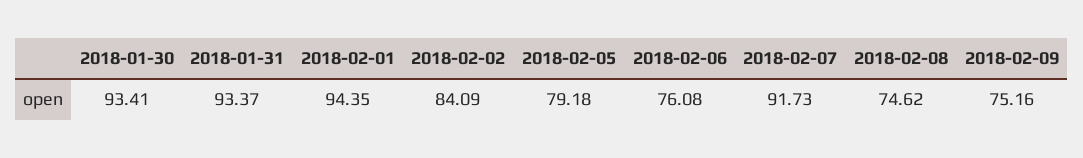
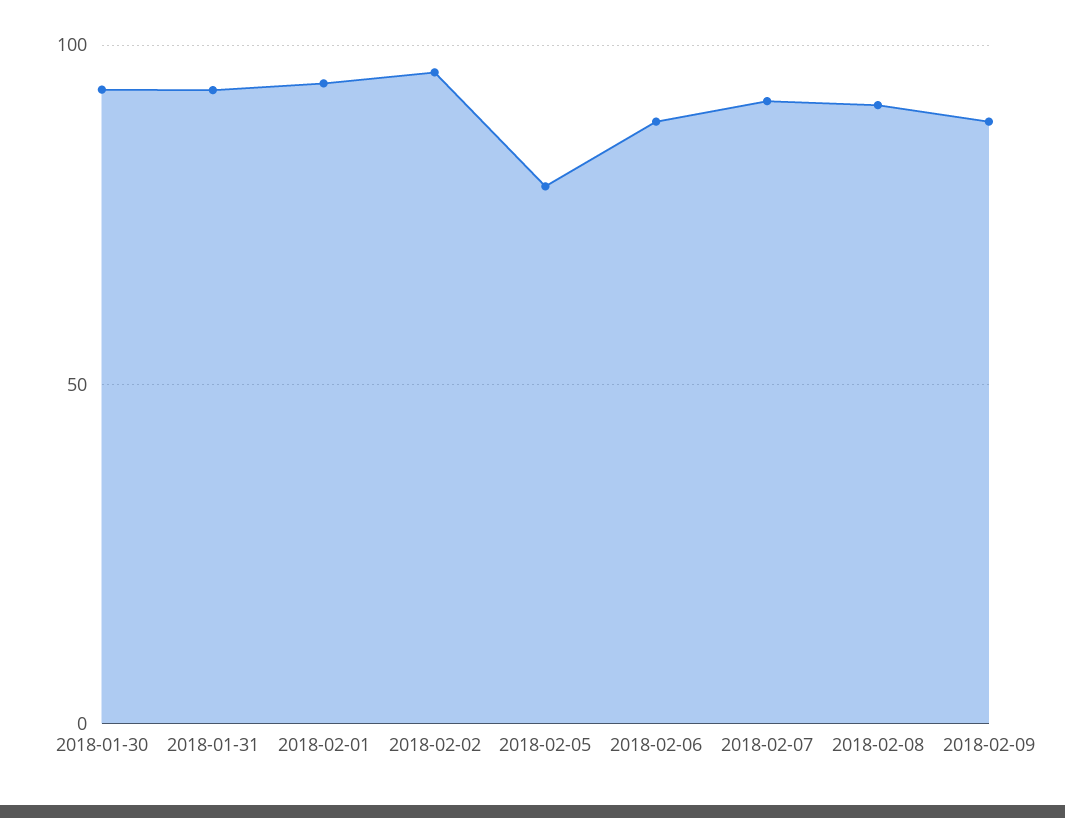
2018-02-02: 84.09 -> 95
2018-02-06: 76.08 -> 90
2018-02-08: 74.62 -> 90
2018-02-09: 75.16 -> 90

